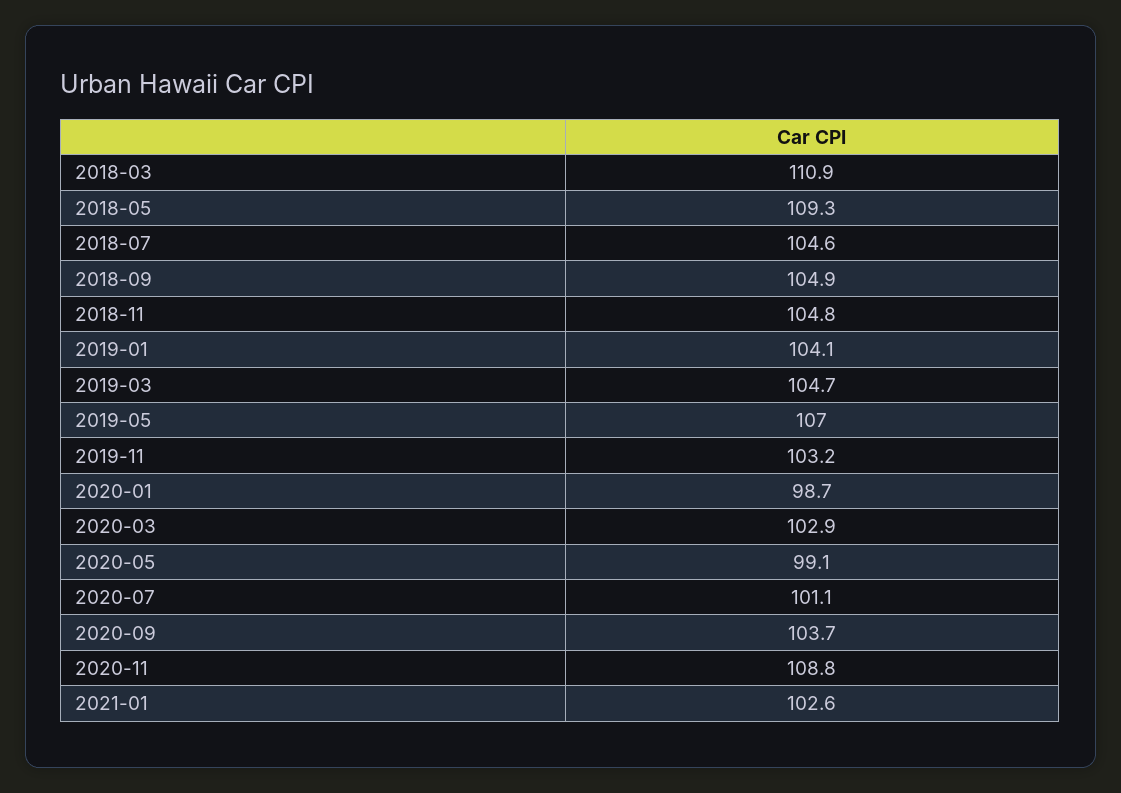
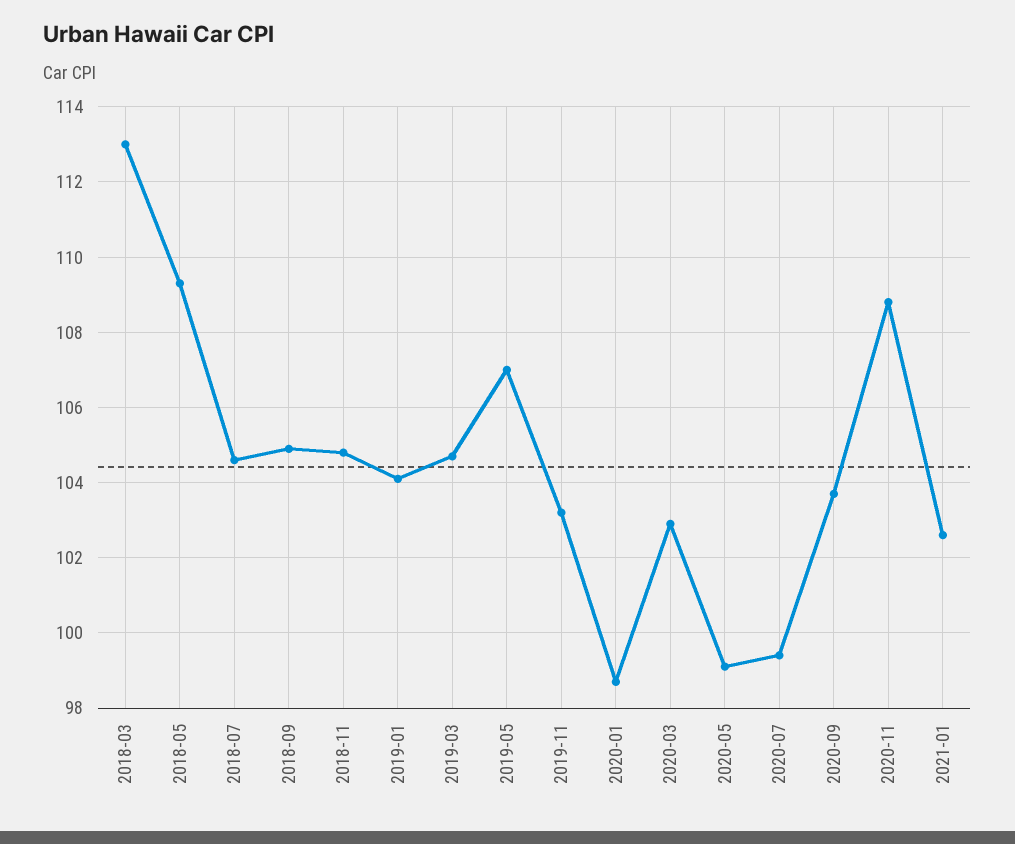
2018-03: 110.9 -> 113
2020-07: 101.1 -> 99.5

